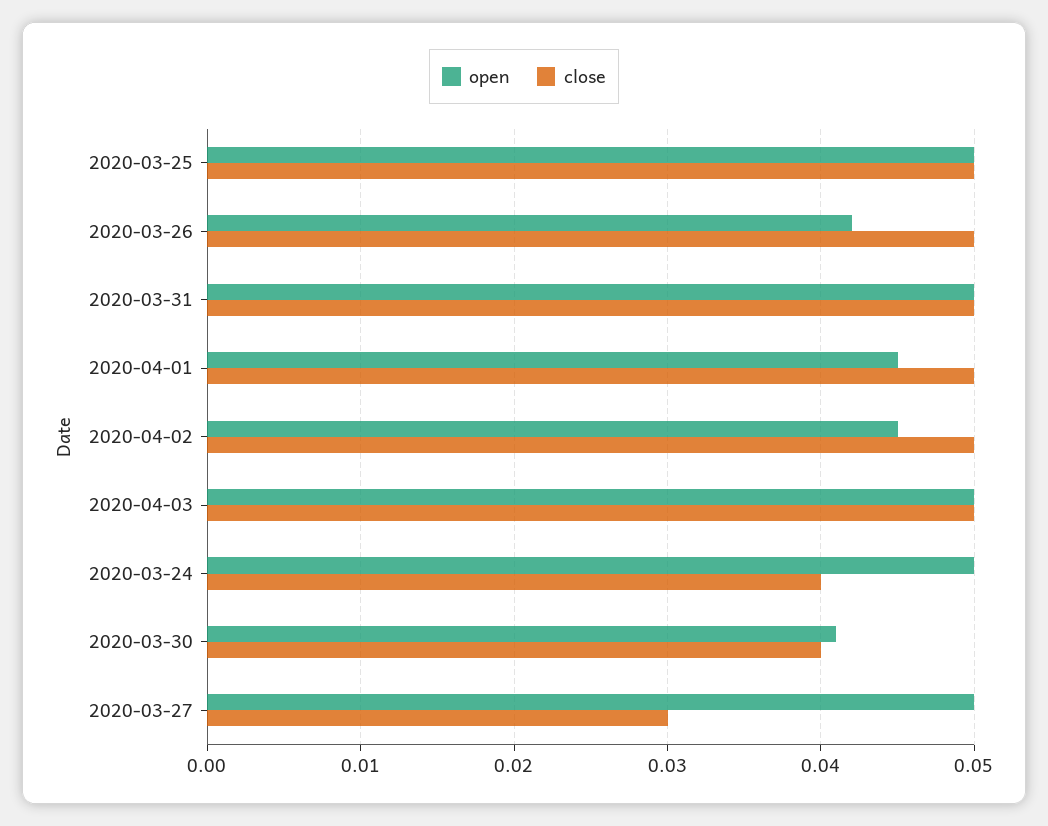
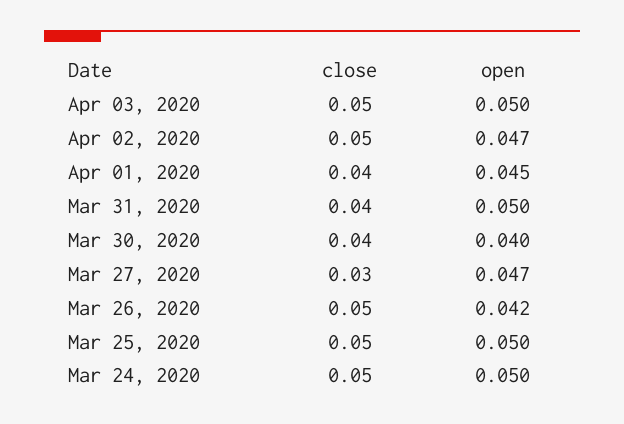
close, 2020-03-31: 0.05 -> 0.04
close, 2020-04-01: 0.05 -> 0.04
open, 2020-04-02: 0.045 -> 0.047
close, 2020-03-24: 0.04 -> 0.05
open, 2020-03-30: 0.041 -> 0.04
open, 2020-03-27: 0.05 -> 0.047

